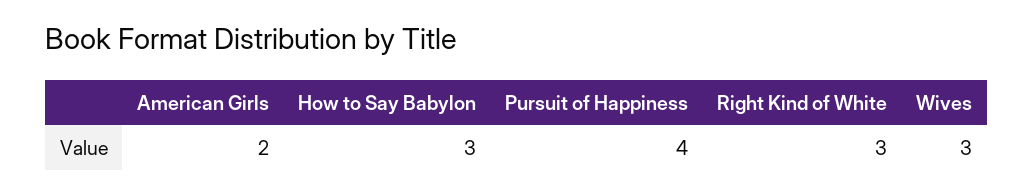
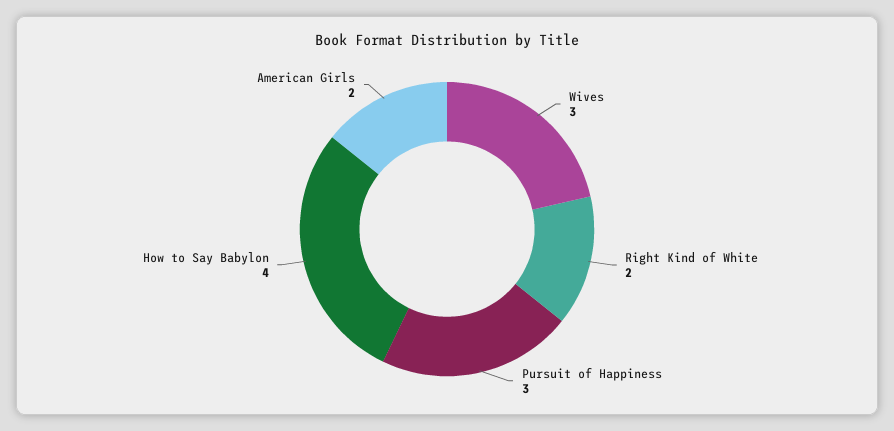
How to Say Babylon: 3 -> 4
Pursuit of Happiness: 4 -> 3
Right Kind of White: 3 -> 2

